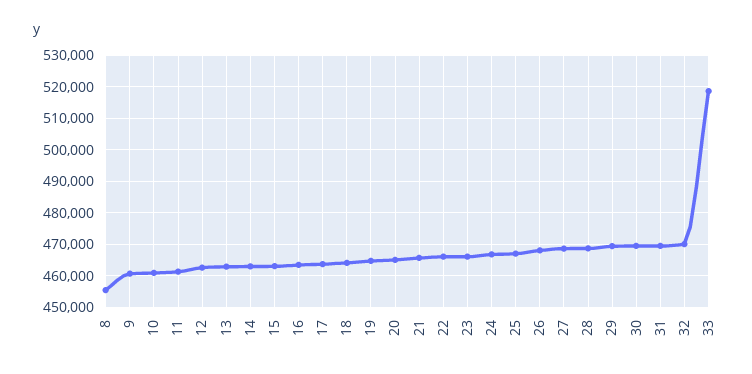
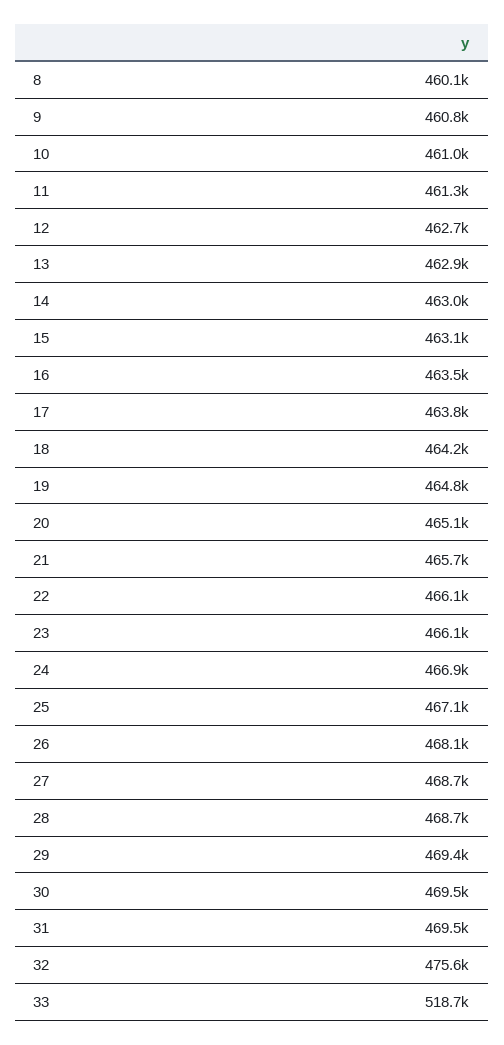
8: 456000 -> 460100
32: 470000 -> 475600

